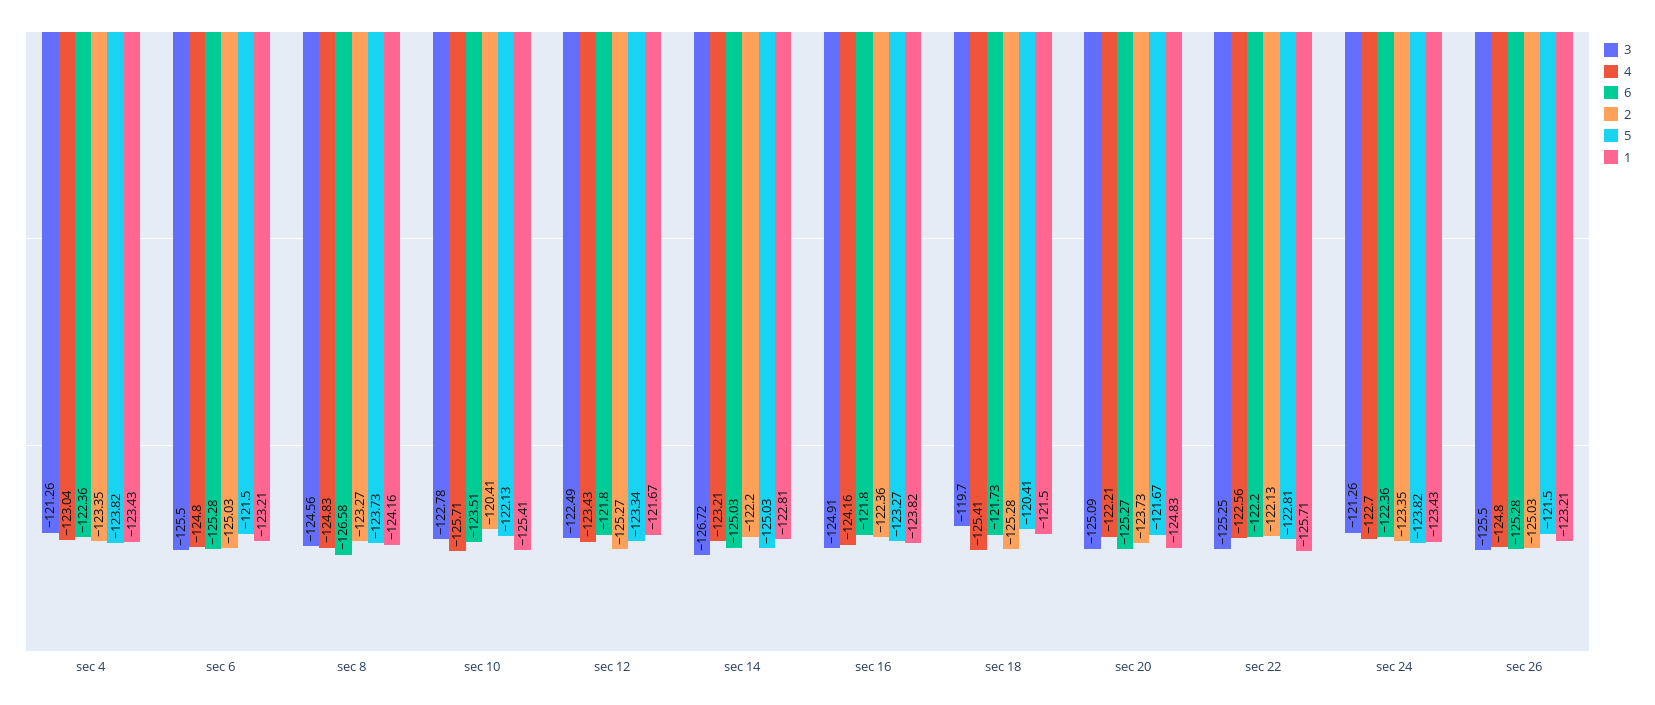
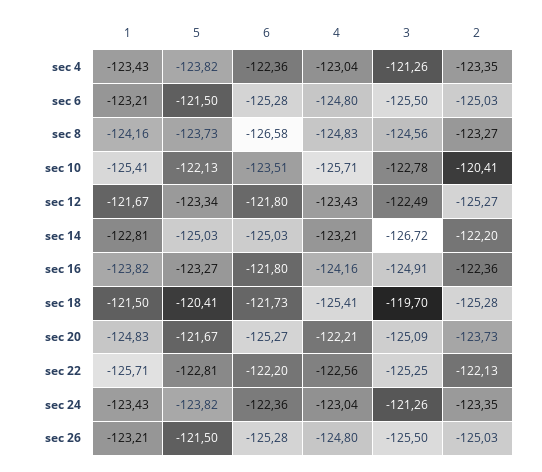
4, sec 24: -122.7 -> -123.04

